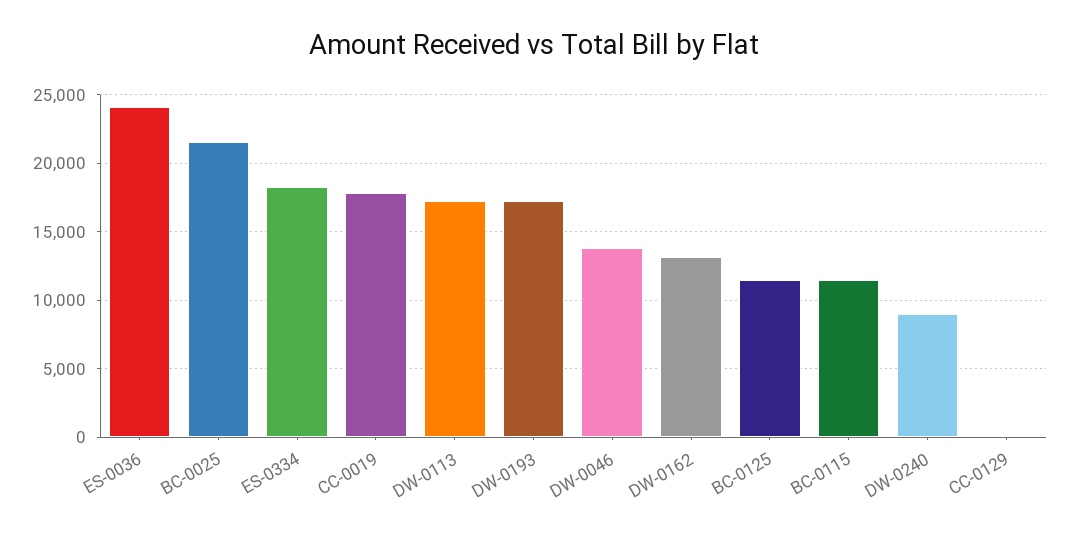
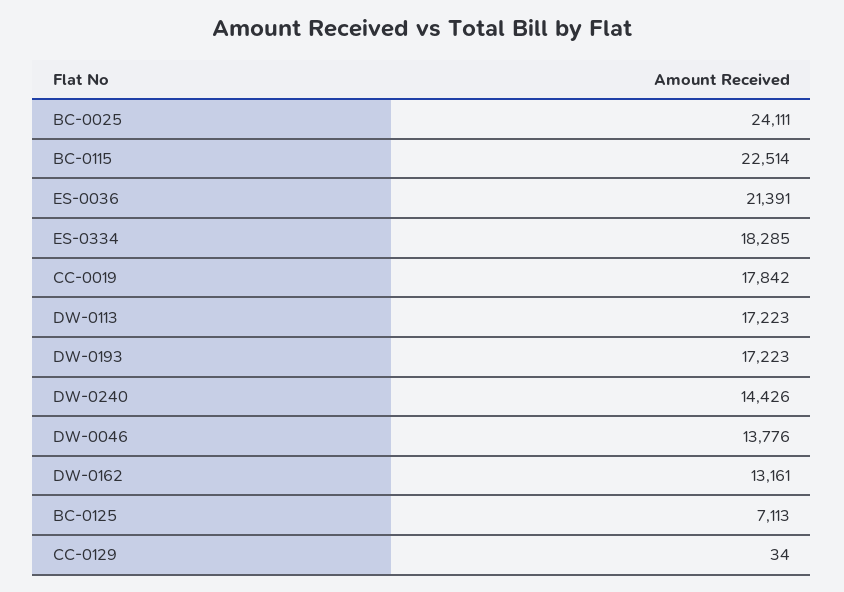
ES-0036: 24000 -> 21391
BC-0025: 21500 -> 24111
BC-0125: 11500 -> 7113
BC-0115: 11500 -> 22514
DW-0240: 9000 -> 14426

